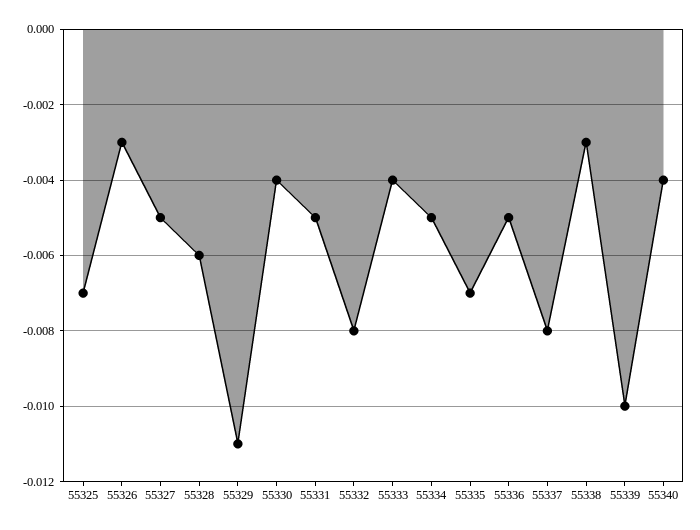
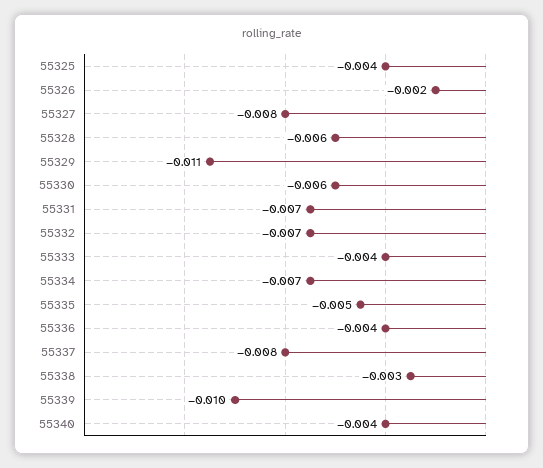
55325: -0.007 -> -0.004
55326: -0.003 -> -0.002
55327: -0.005 -> -0.008
55330: -0.004 -> -0.006
55331: -0.005 -> -0.007
55332: -0.008 -> -0.007
55334: -0.005 -> -0.007
55335: -0.007 -> -0.005
55336: -0.005 -> -0.004

